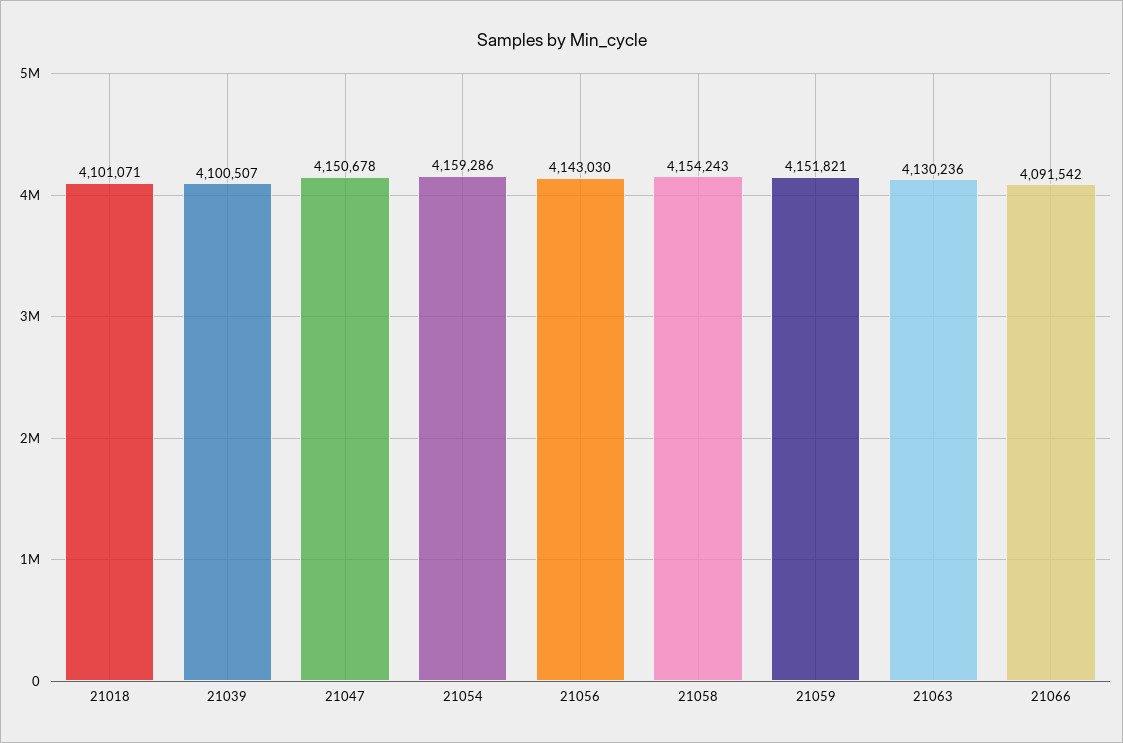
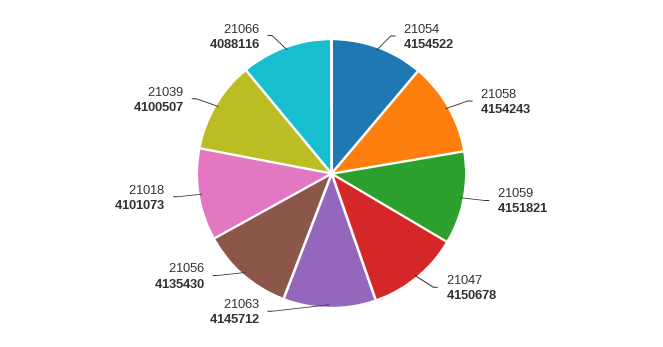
21018: 4101071 -> 4101073
21054: 4159286 -> 4154522
21056: 4143030 -> 4135430
21063: 4130236 -> 4145712
21066: 4091542 -> 4088116

